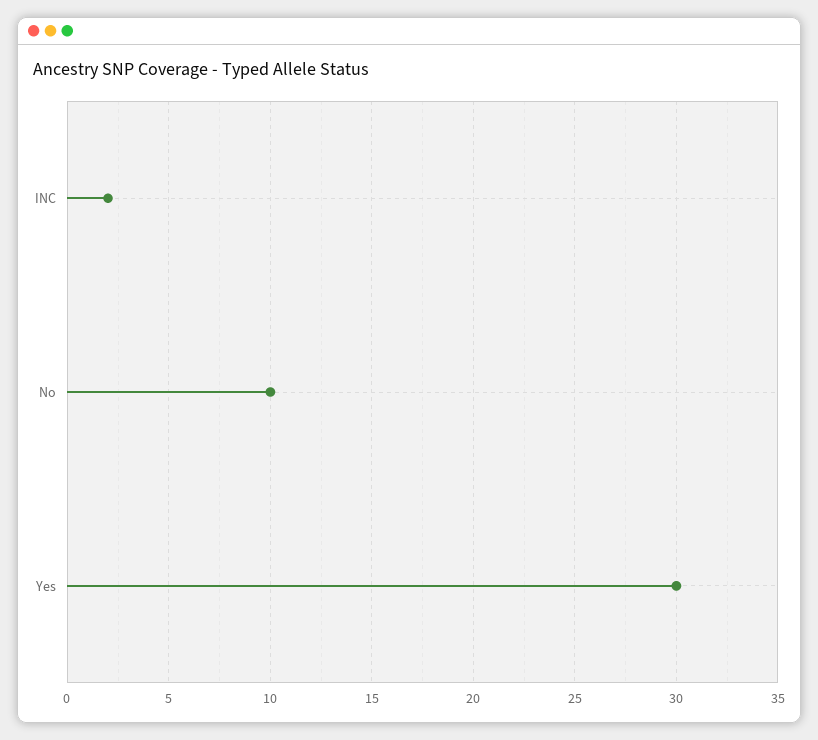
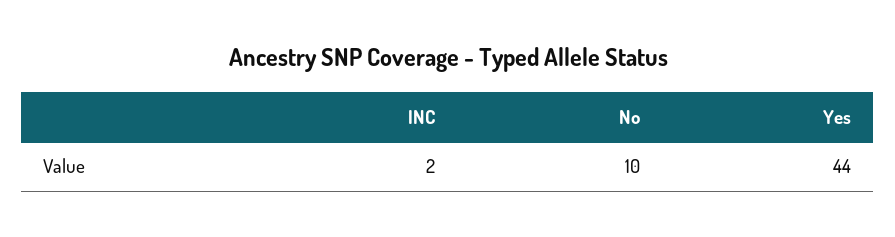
Yes: 30 -> 44

